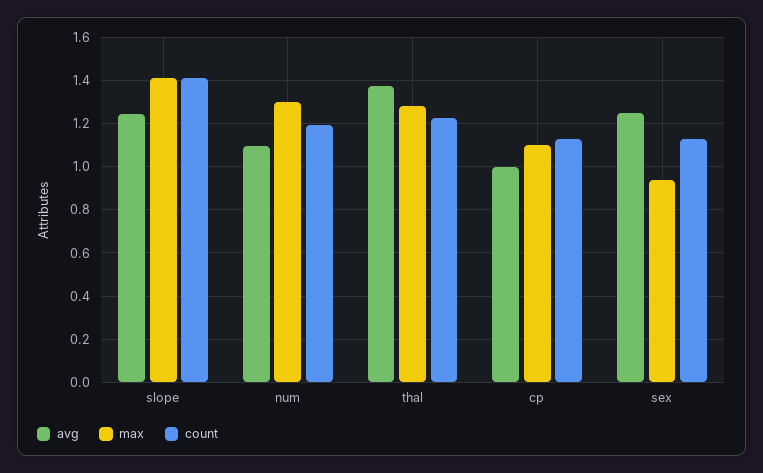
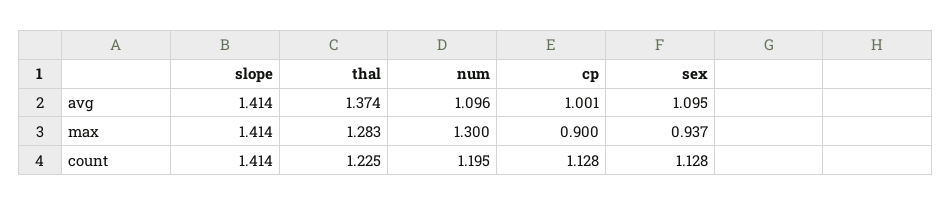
avg, slope: 1.25 -> 1.414
max, cp: 1.1 -> 0.9
avg, sex: 1.25 -> 1.095

